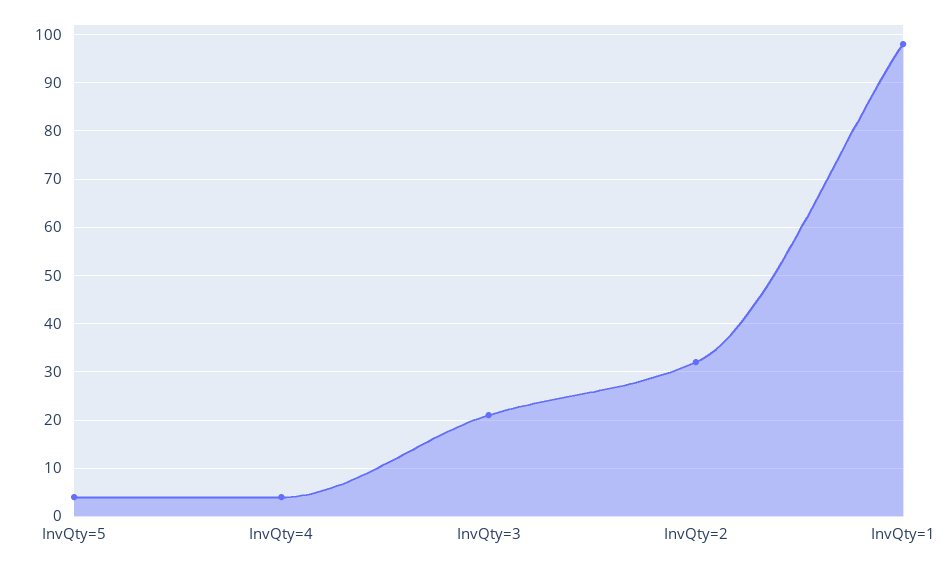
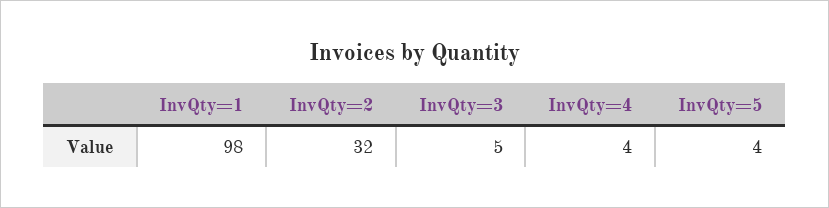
InvQty=3: 20 -> 5

